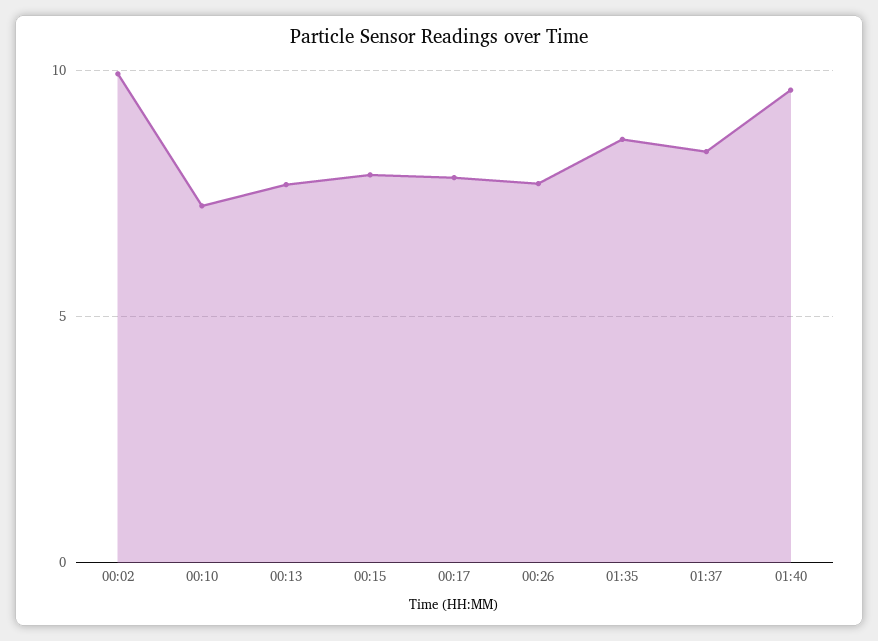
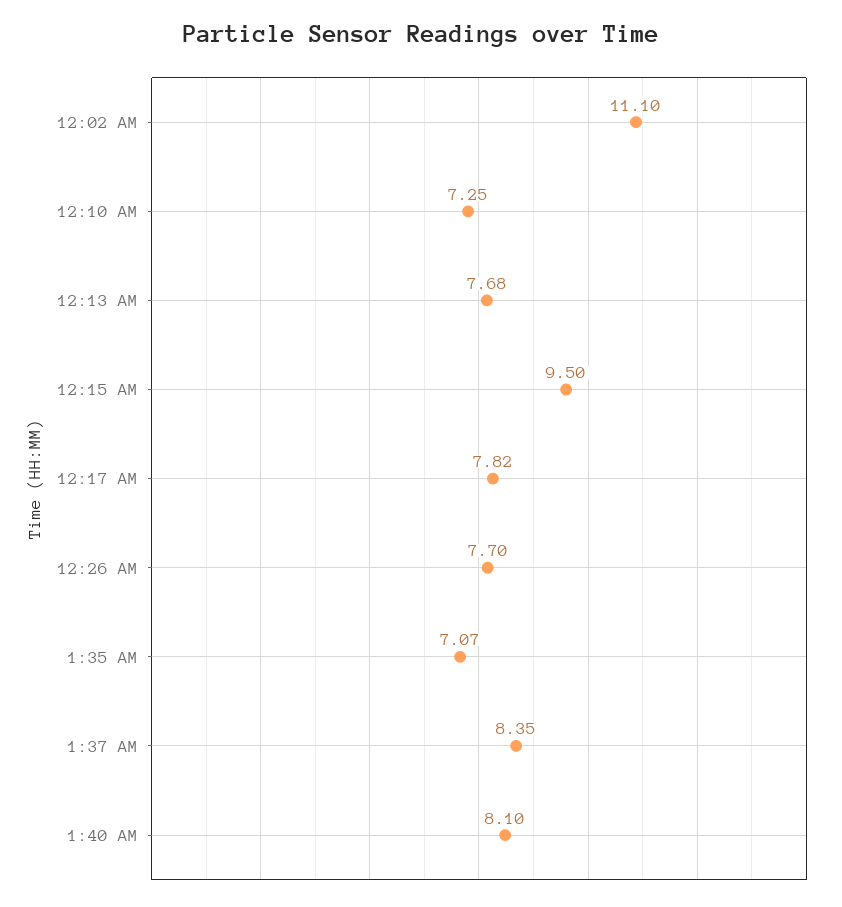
00:02: 10 -> 11.1
00:15: 8 -> 9.5
01:35: 8.5 -> 7.07
01:40: 9.5 -> 8.1

